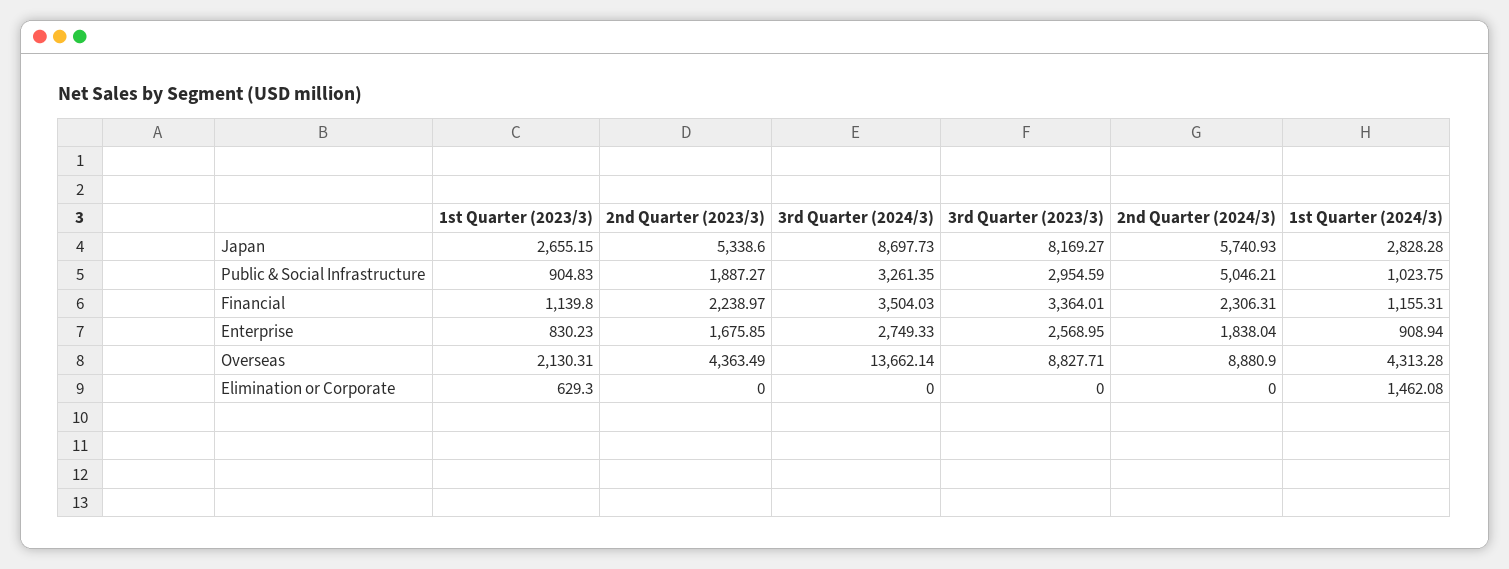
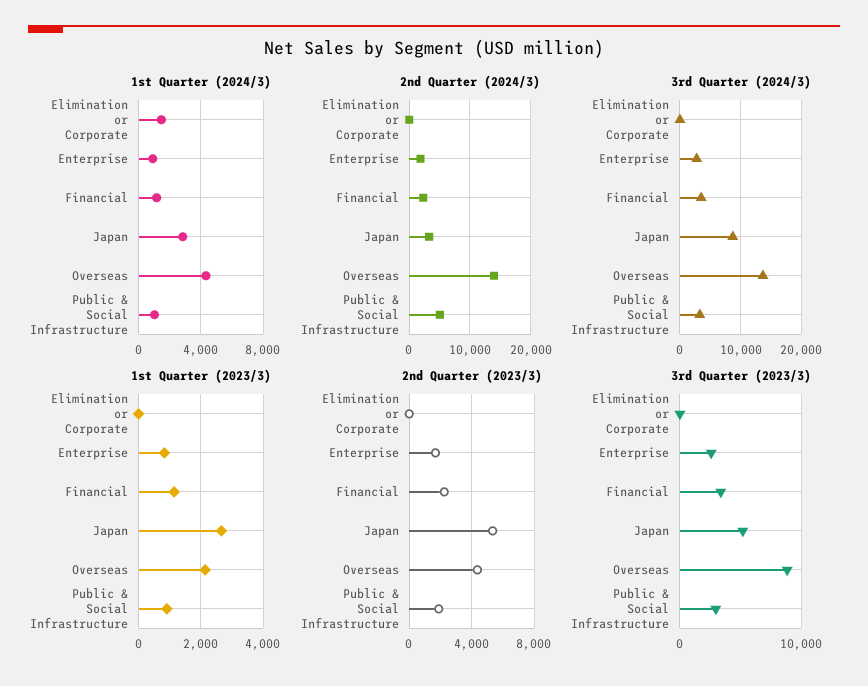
3rd Quarter (2023/3), Japan: 8169.27 -> 5000
2nd Quarter (2024/3), Japan: 5740.93 -> 3000
2nd Quarter (2024/3), Overseas: 8880.9 -> 14000
1st Quarter (2023/3), Elimination or Corporate: 629.3 -> 0

